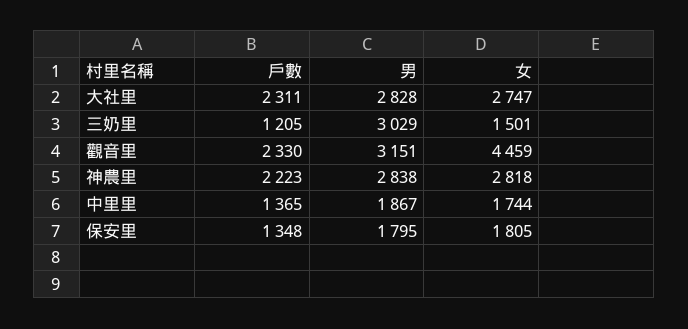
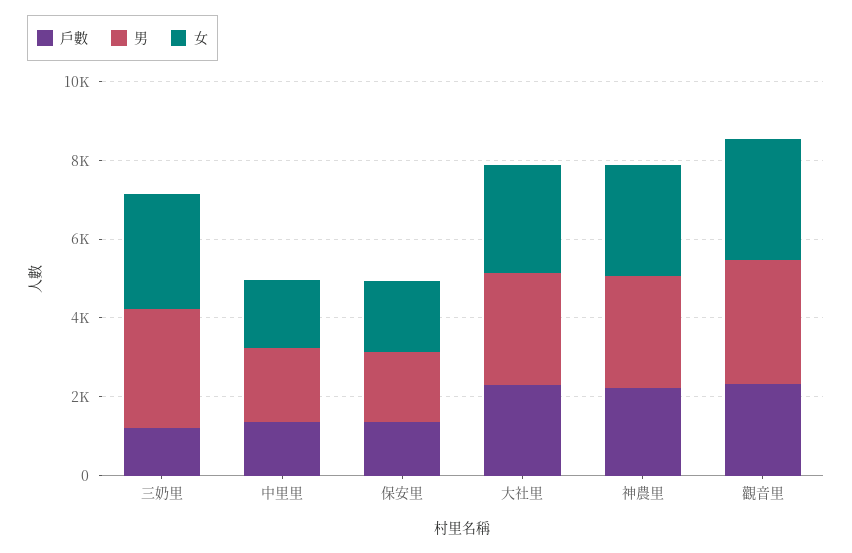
女, 三奶里: 1501 -> 3000
女, 觀音里: 4459 -> 3000

